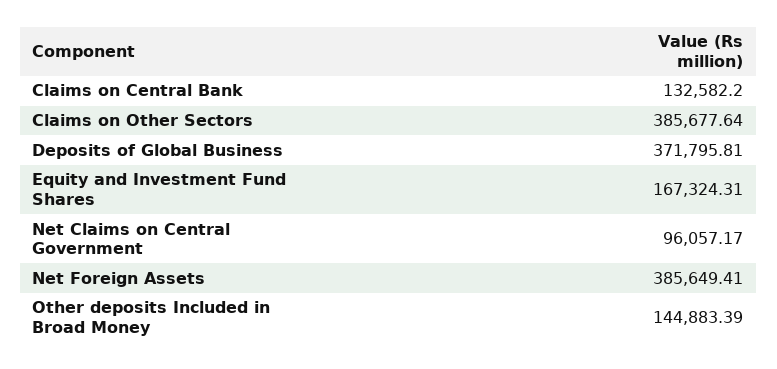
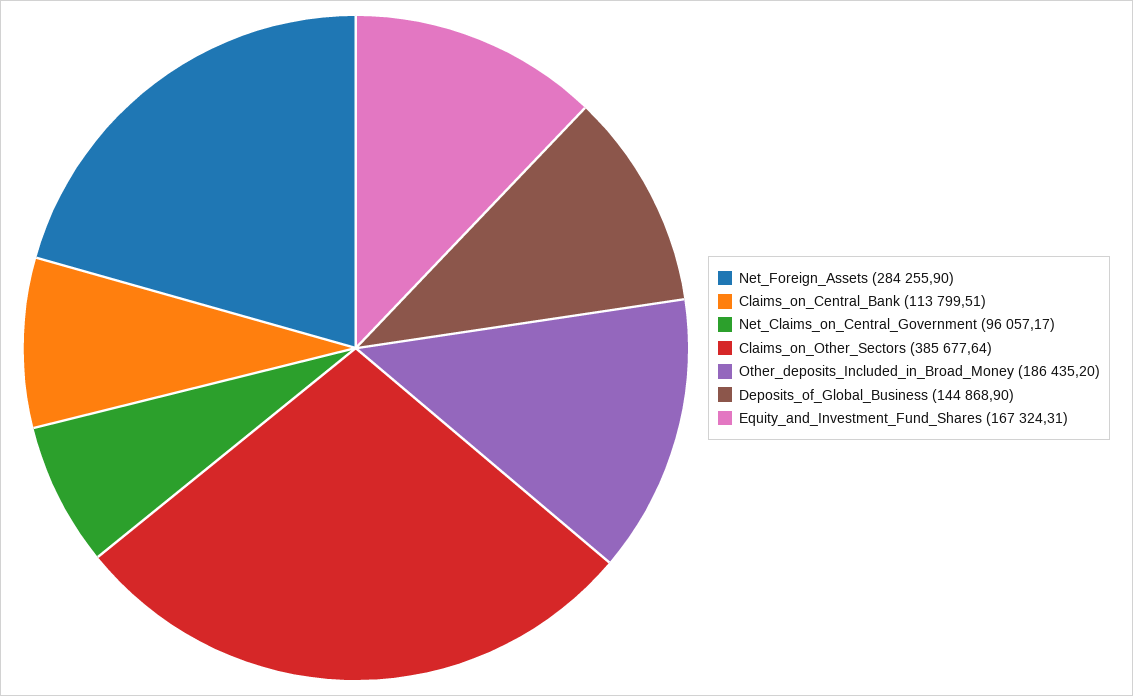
Claims on Central Bank: 132582.2 -> 113799.51
Deposits of Global Business: 371795.81 -> 144868.9
Net Foreign Assets: 385649.41 -> 284255.9
Other deposits Included in Broad Money: 144883.39 -> 186435.2

